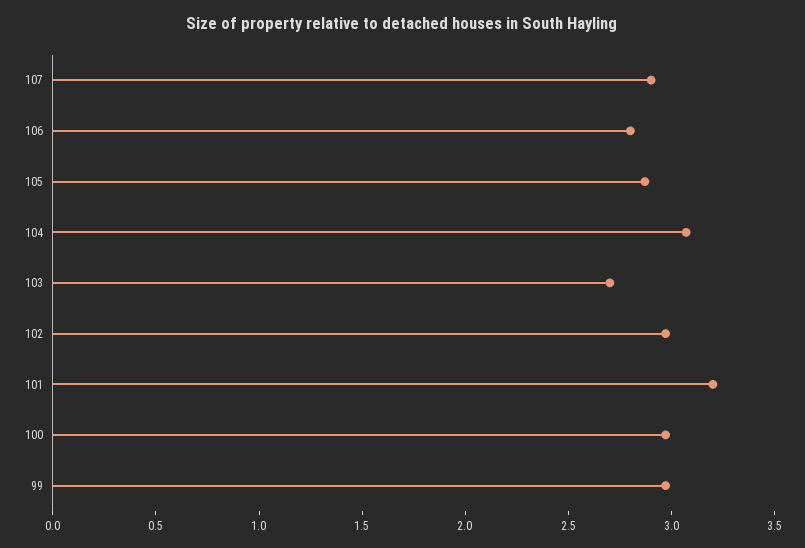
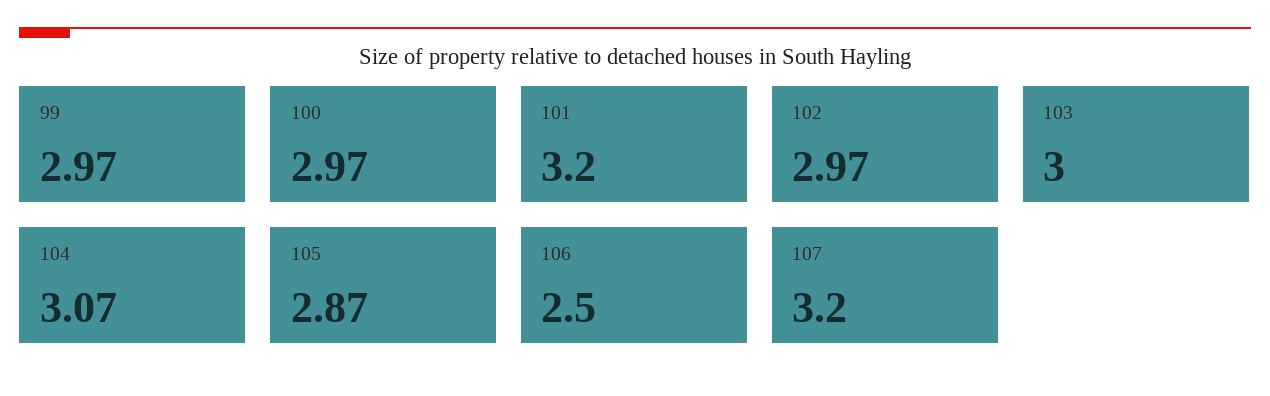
107: 2.9 -> 3.2
106: 2.8 -> 2.5
103: 2.7 -> 3

